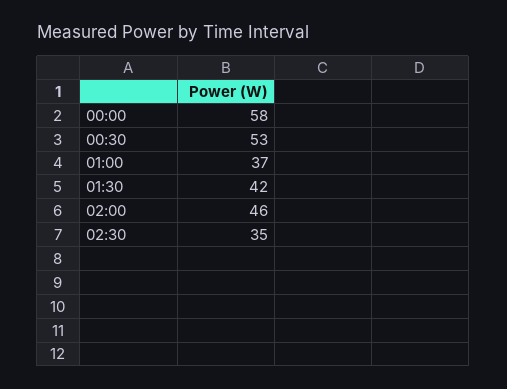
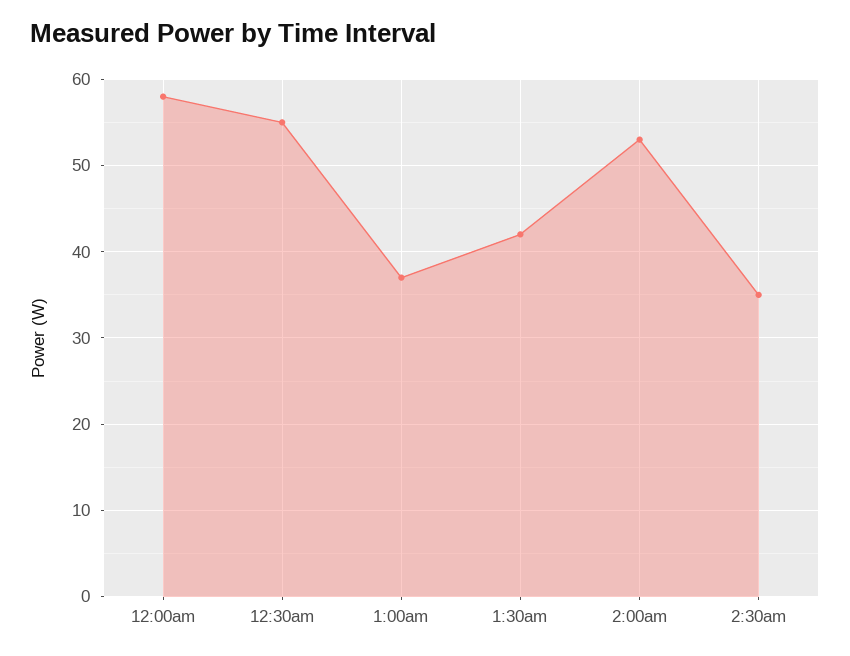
00:30: 53 -> 55
02:00: 46 -> 53

